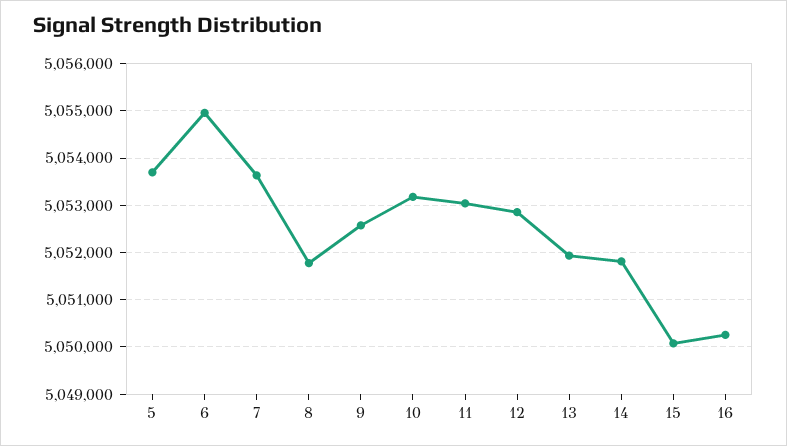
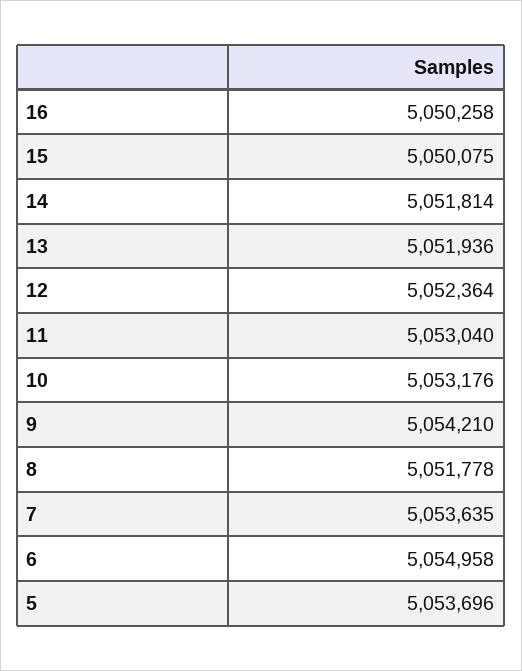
9: 5052600 -> 5054210
12: 5052800 -> 5052364

